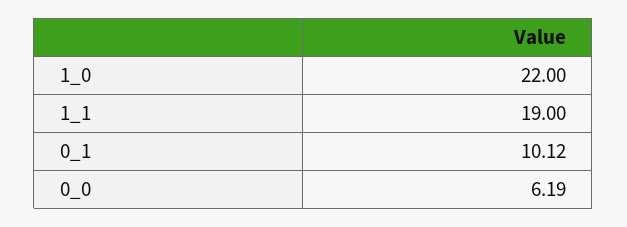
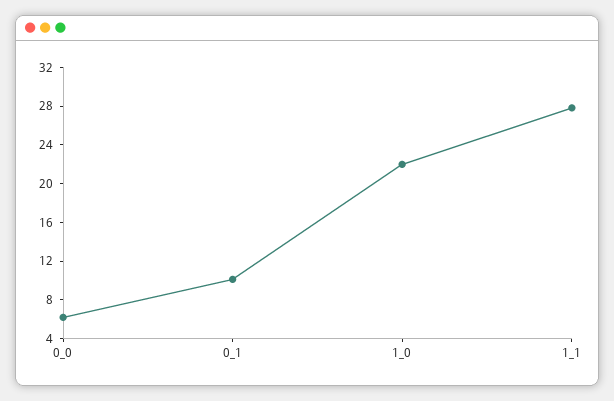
1_1: 19 -> 28

